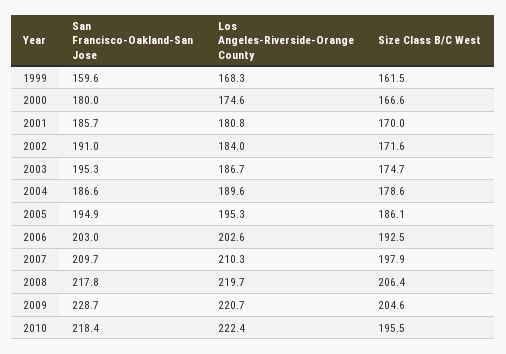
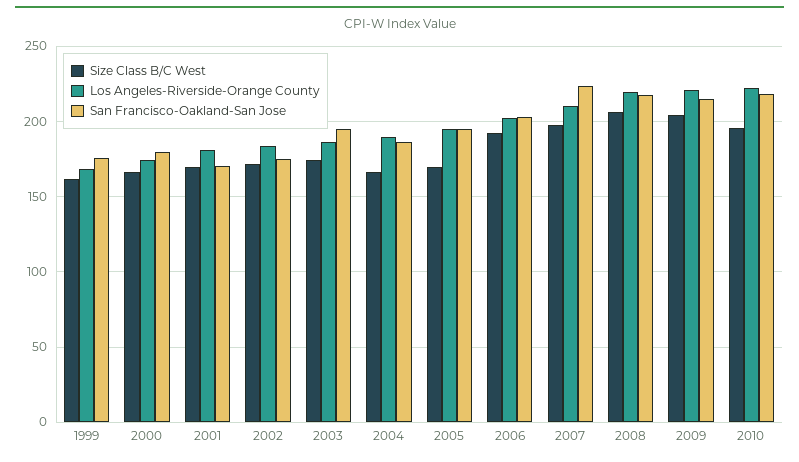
San Francisco-Oakland-San Jose, 1999: 159.6 -> 175
San Francisco-Oakland-San Jose, 2001: 185.7 -> 170
San Francisco-Oakland-San Jose, 2002: 191 -> 175
Size Class B/C West, 2004: 178.6 -> 165
Size Class B/C West, 2005: 186.1 -> 170
San Francisco-Oakland-San Jose, 2007: 209.7 -> 225
San Francisco-Oakland-San Jose, 2009: 228.7 -> 215

